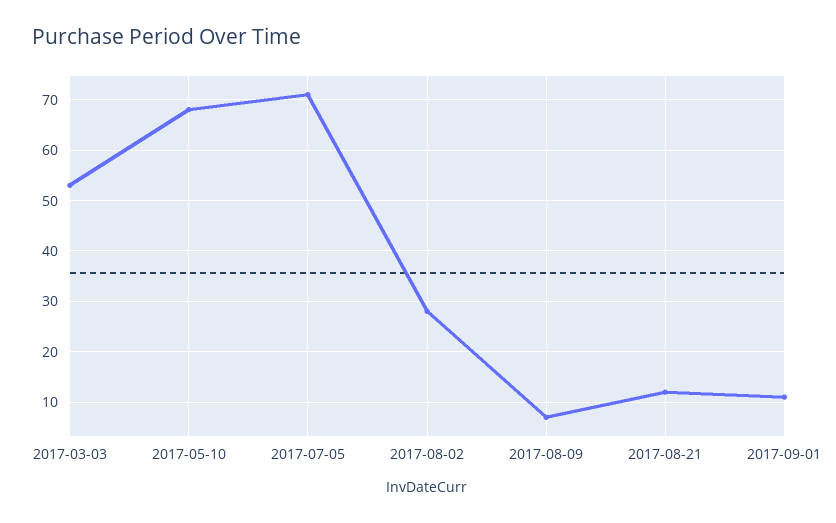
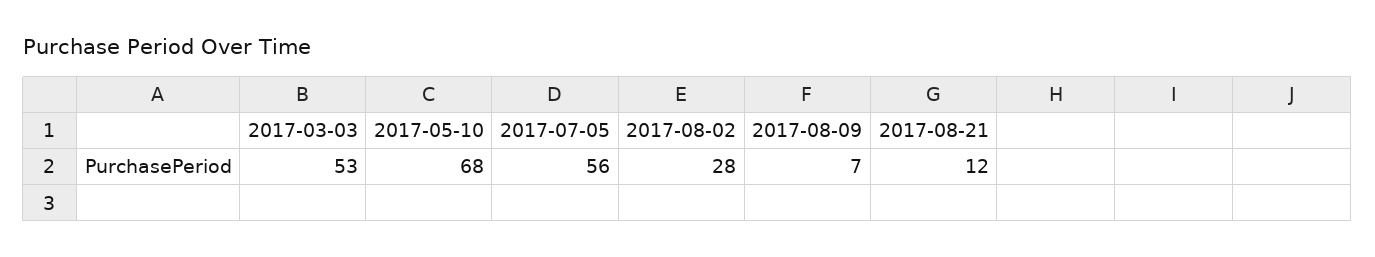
2017-07-05: 70 -> 56
2017-09-01: 10 -> none

